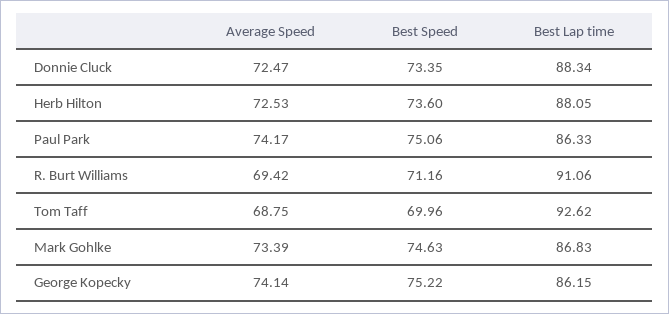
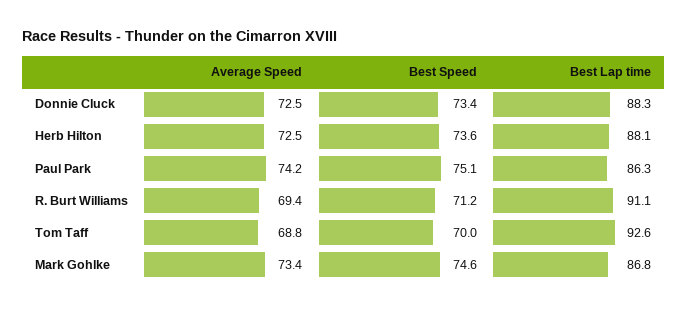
Average Speed, George Kopecky: 74.14 -> none
Best Speed, George Kopecky: 75.22 -> none
Best Lap time, George Kopecky: 86.15 -> none

